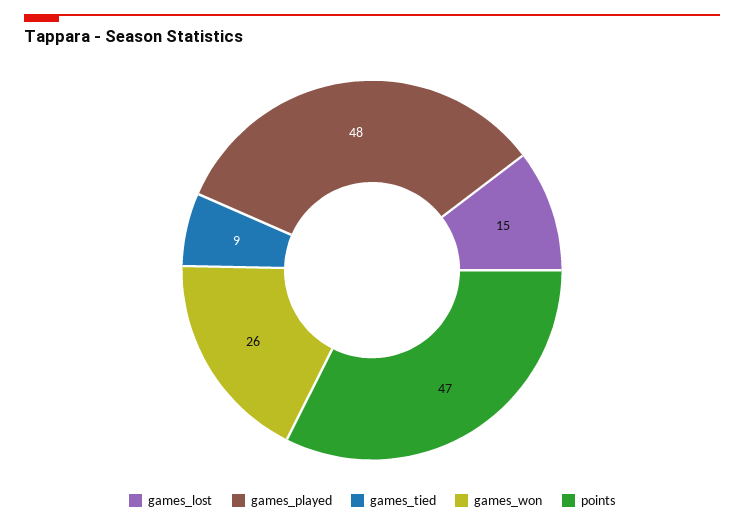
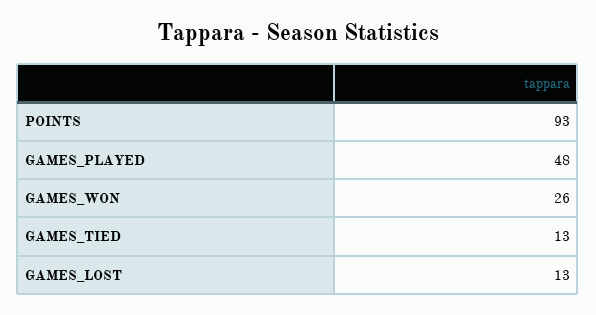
games_lost: 15 -> 13
games_tied: 9 -> 13
points: 47 -> 93

